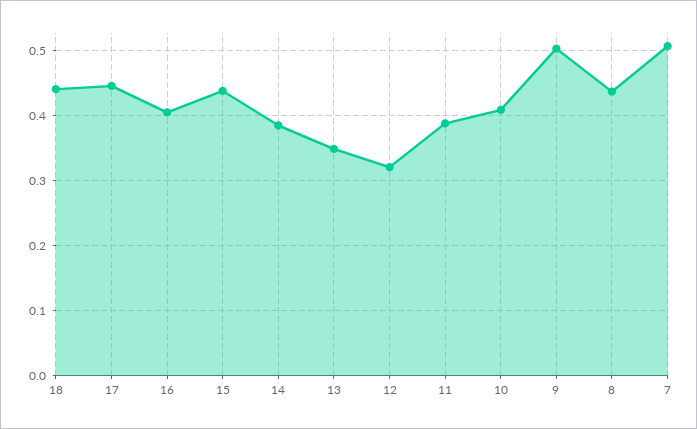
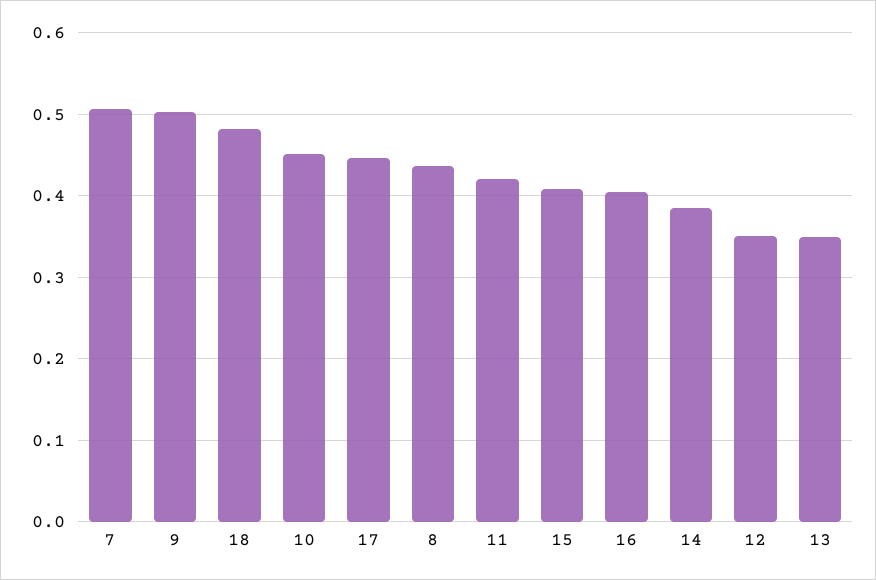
18: 0.44 -> 0.48
15: 0.44 -> 0.41
12: 0.32 -> 0.35
11: 0.39 -> 0.42
10: 0.41 -> 0.45

